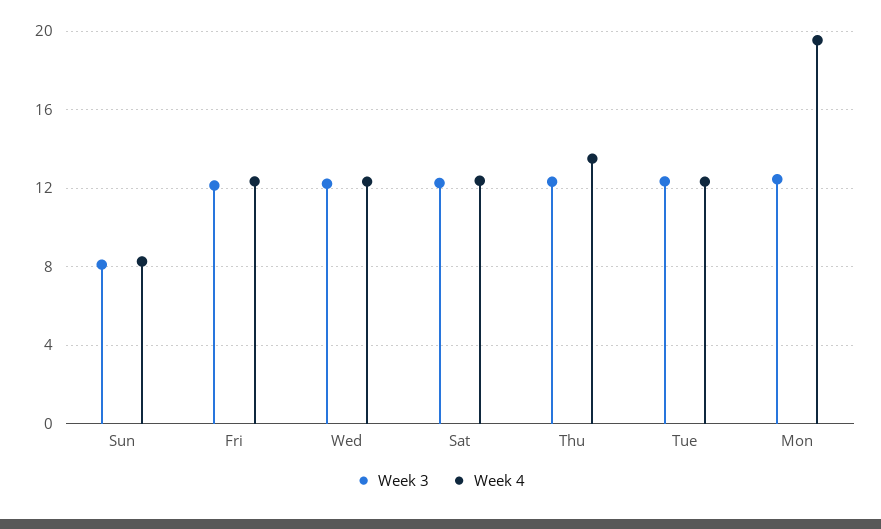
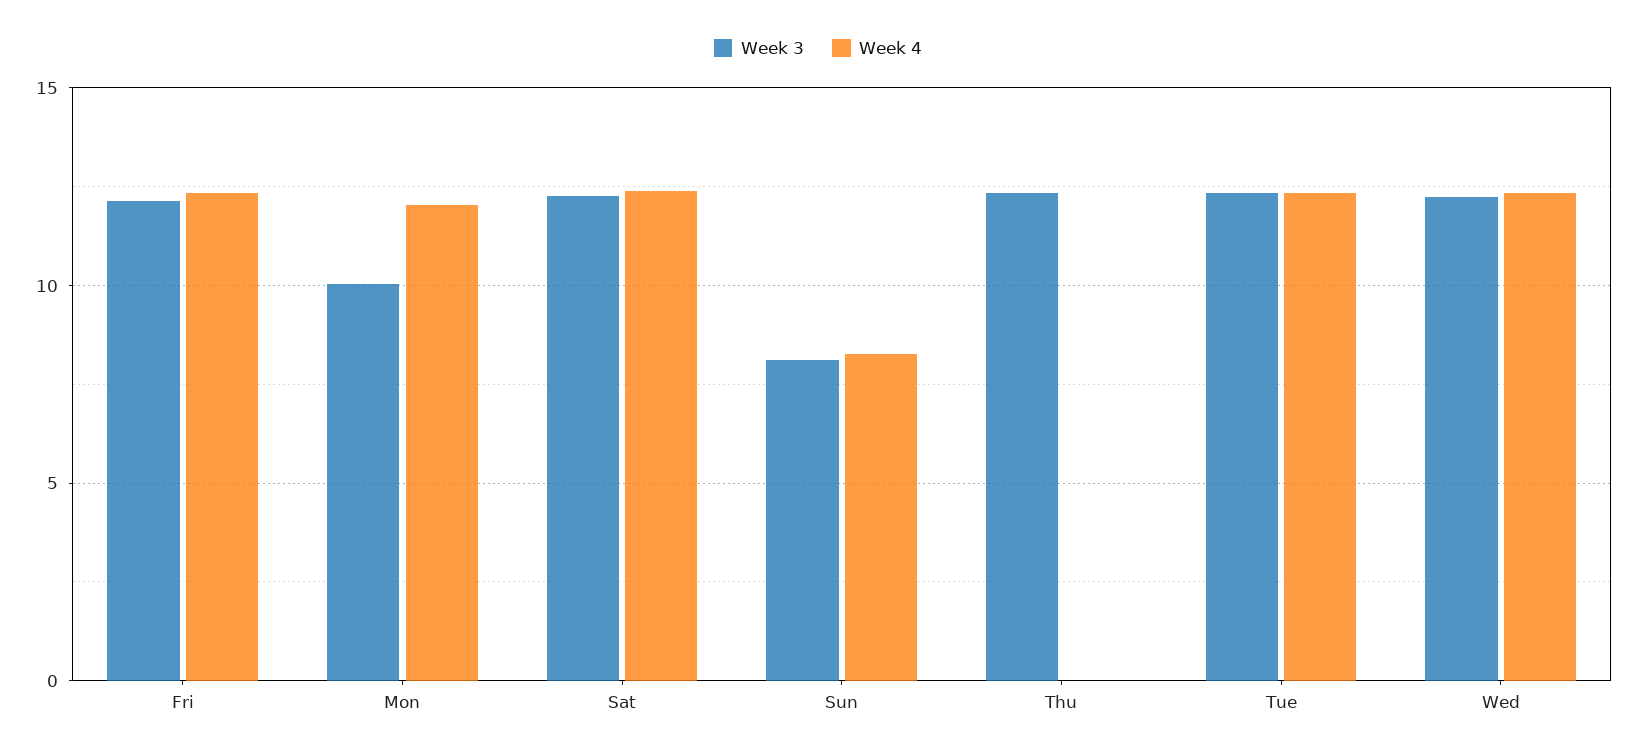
Week 4, Thu: 13.5 -> 0
Week 3, Mon: 12.5 -> 10
Week 4, Mon: 19.5 -> 12

